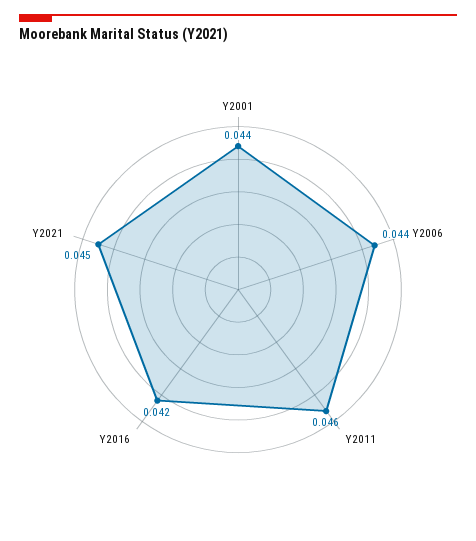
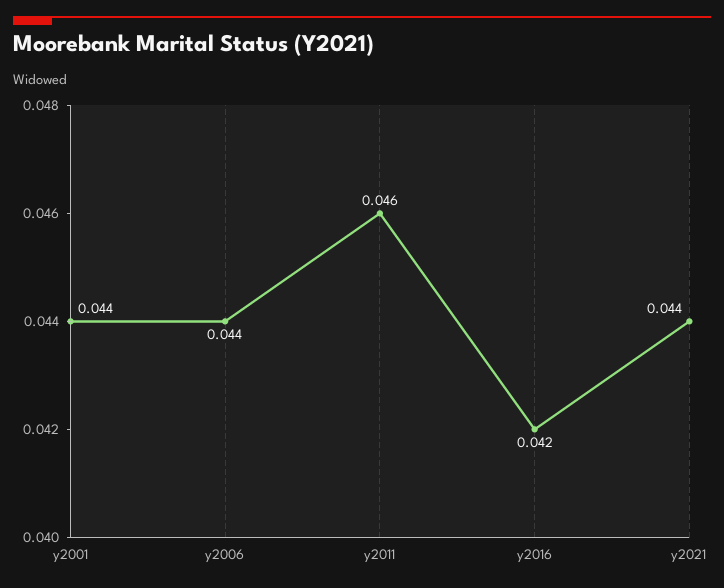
Y2021: 0.045 -> 0.044

